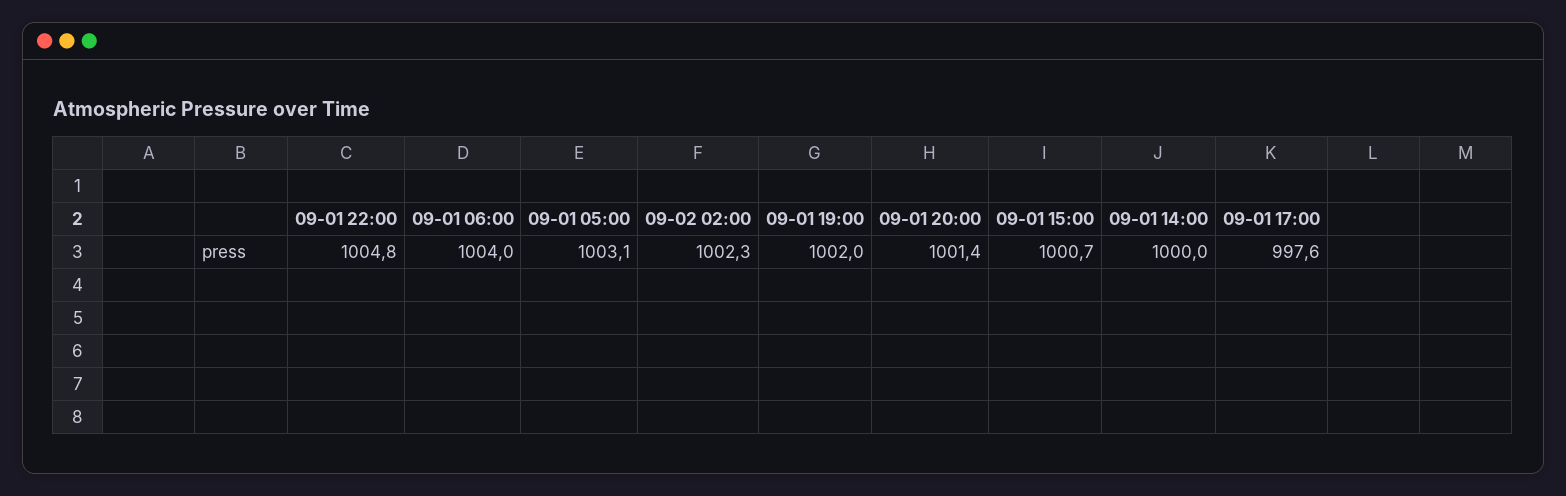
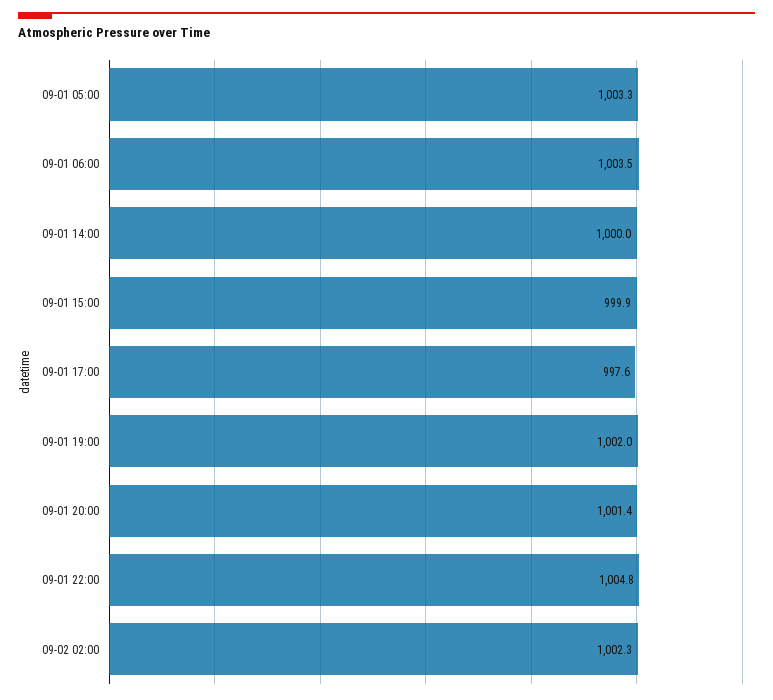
09-01 06:00: 1004 -> 1003.5
09-01 05:00: 1003.1 -> 1003.3
09-01 15:00: 1000.7 -> 999.9

